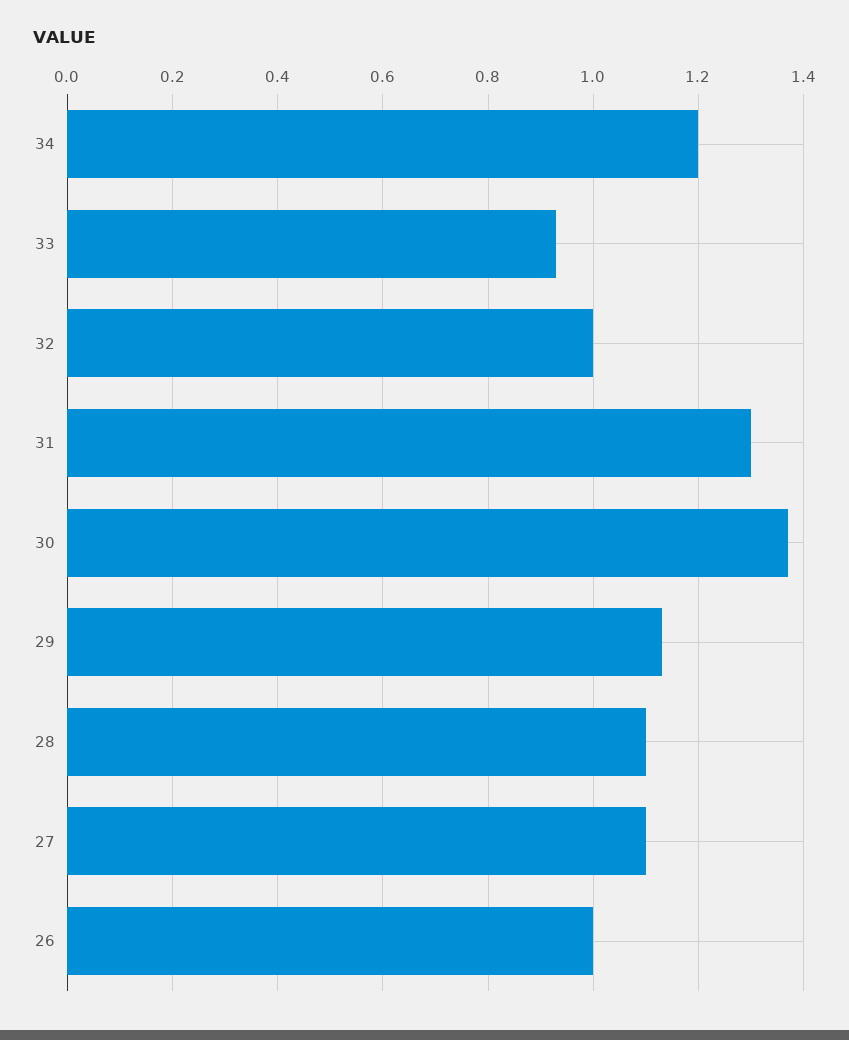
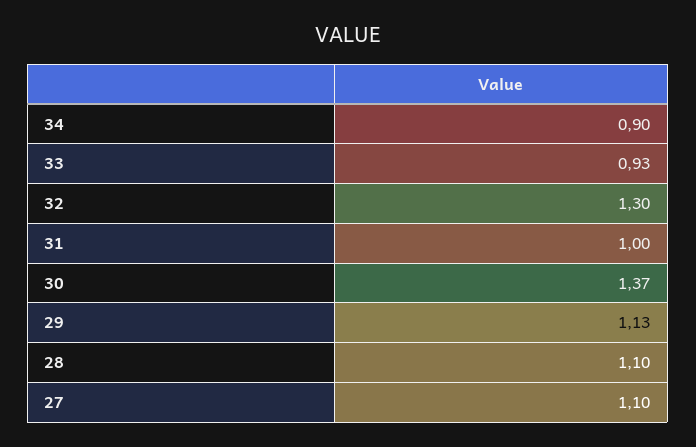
34: 1.2 -> 0.9
32: 1 -> 1.3
31: 1.3 -> 1
26: 1 -> none

